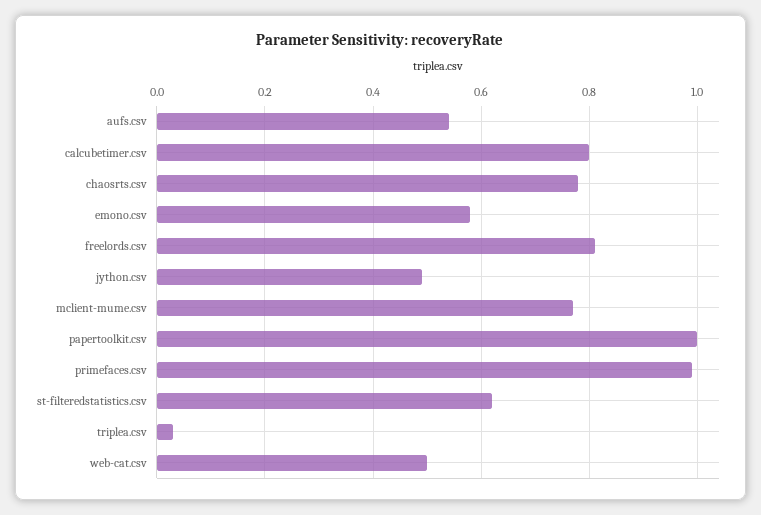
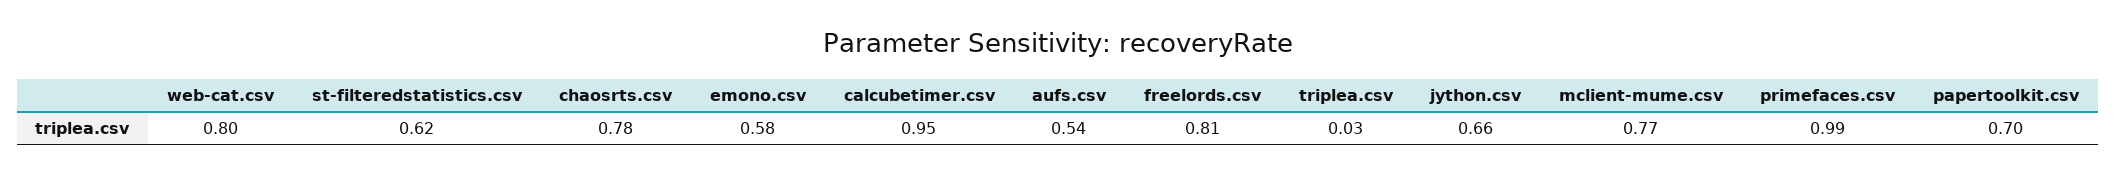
calcubetimer.csv: 0.8 -> 0.95
jython.csv: 0.5 -> 0.66
papertoolkit.csv: 1 -> 0.7
web-cat.csv: 0.5 -> 0.8

